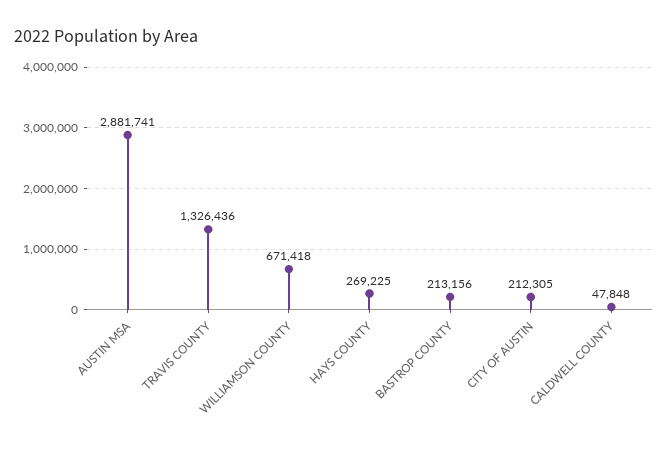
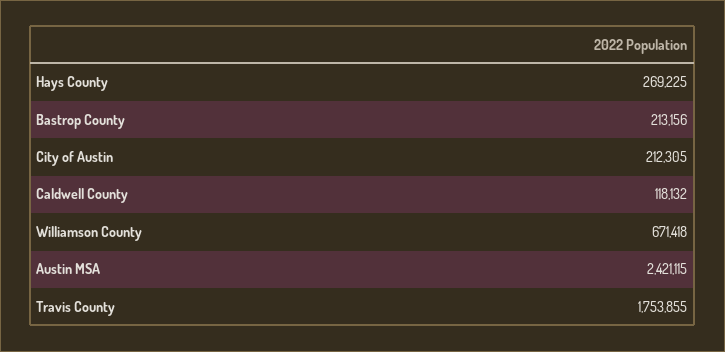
AUSTIN MSA: 2881741 -> 2421115
TRAVIS COUNTY: 1326436 -> 1753855
CALDWELL COUNTY: 47848 -> 118132

